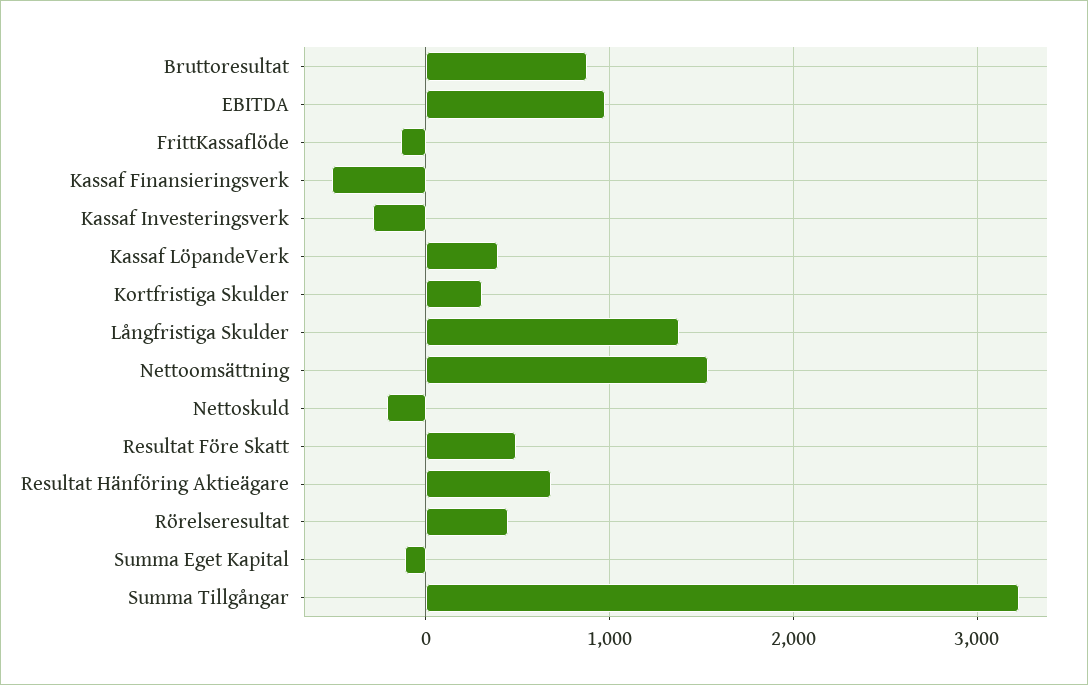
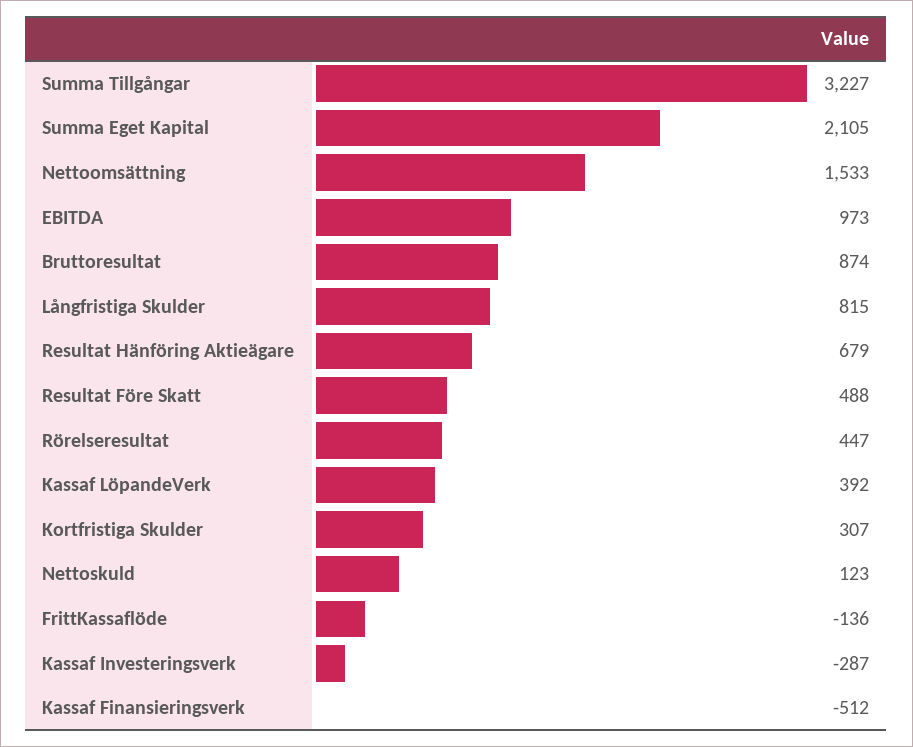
Långfristiga Skulder: 1400 -> 815
Nettoskuld: -200 -> 123
Summa Eget Kapital: -100 -> 2105

